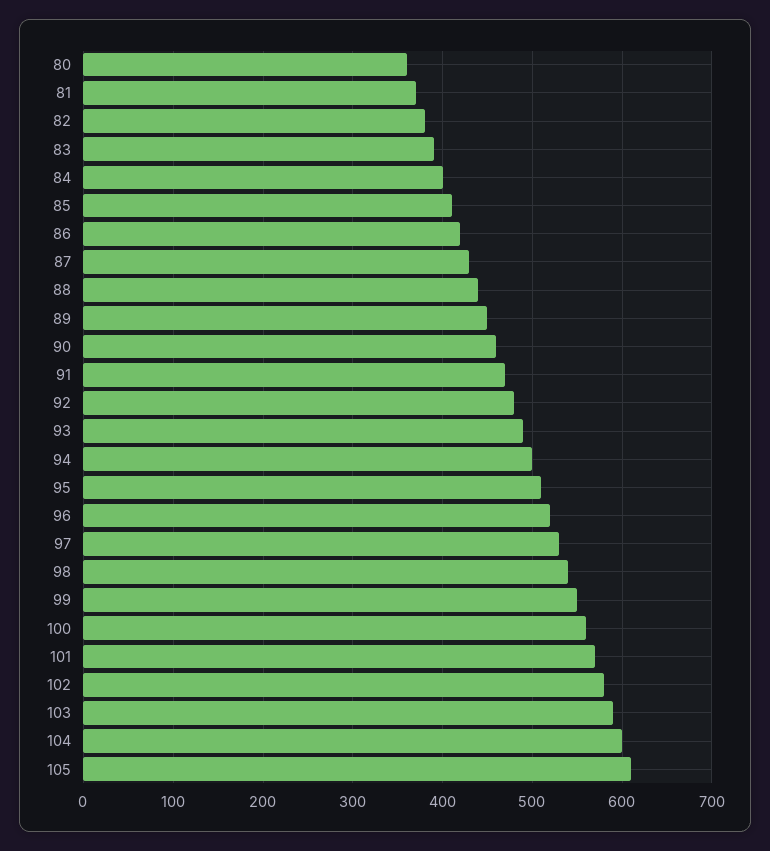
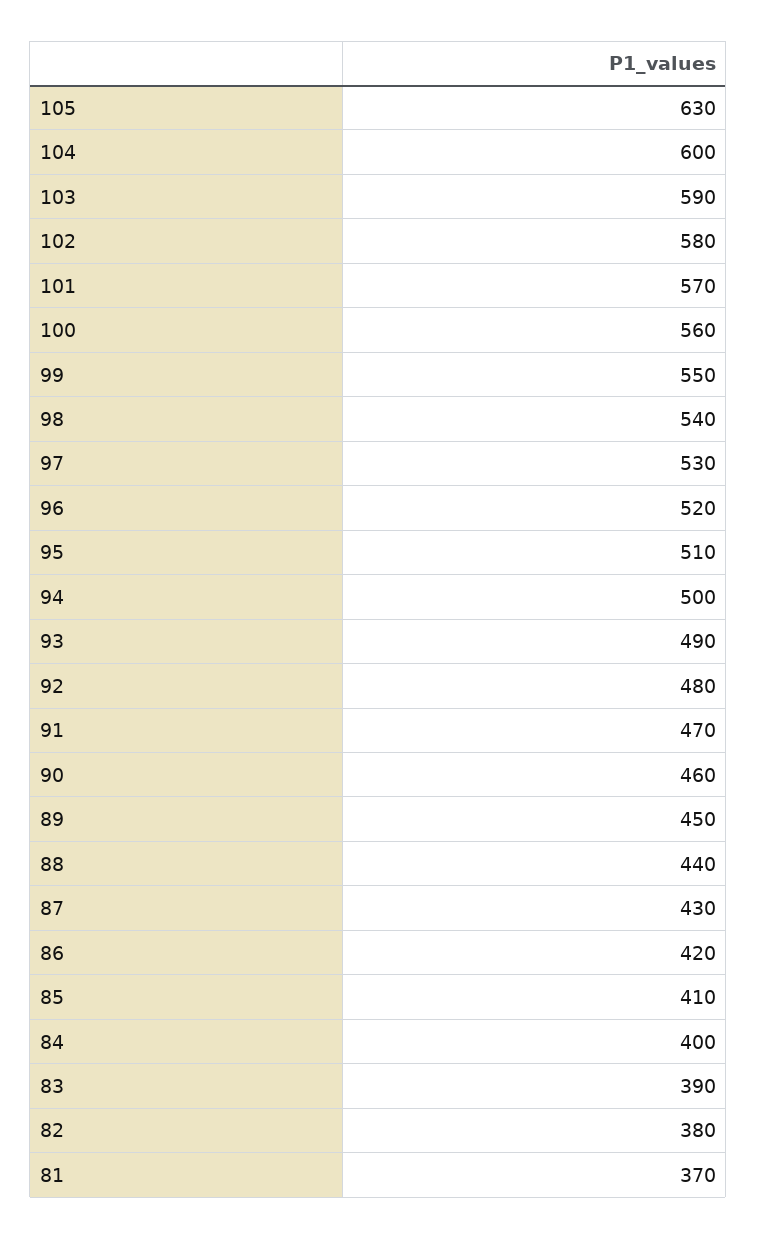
80: 360 -> none
105: 610 -> 630

